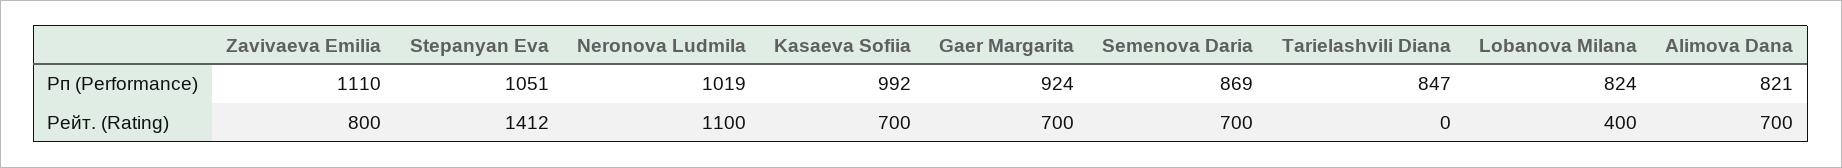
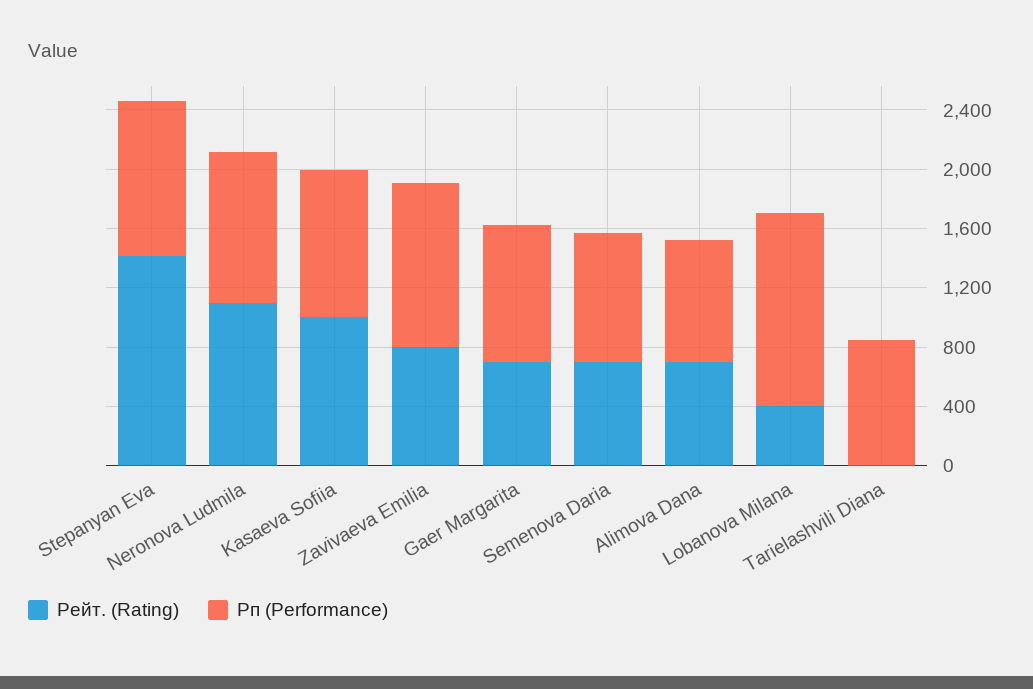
Рп (Performance), Lobanova Milana: 824 -> 1300
Рейт. (Rating), Kasaeva Sofiia: 700 -> 1000

